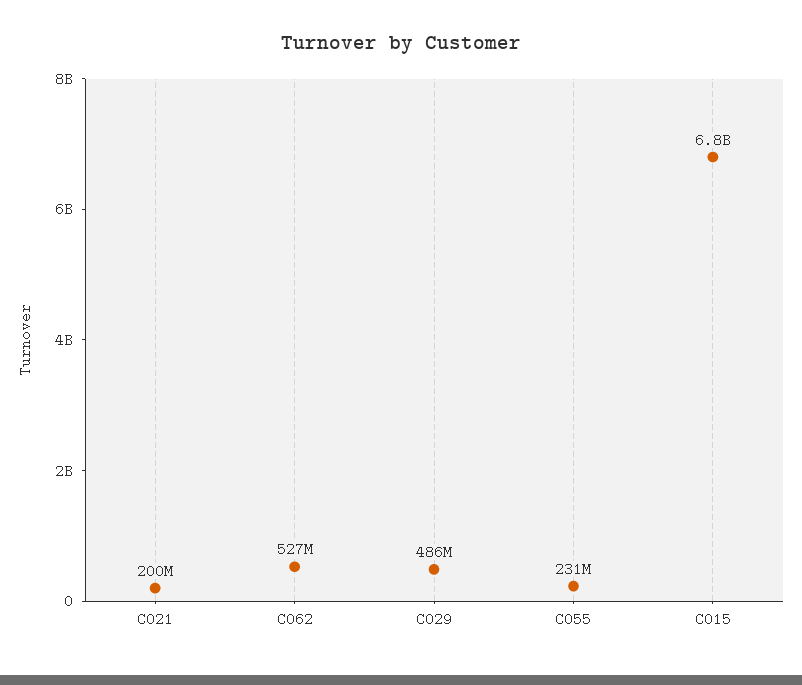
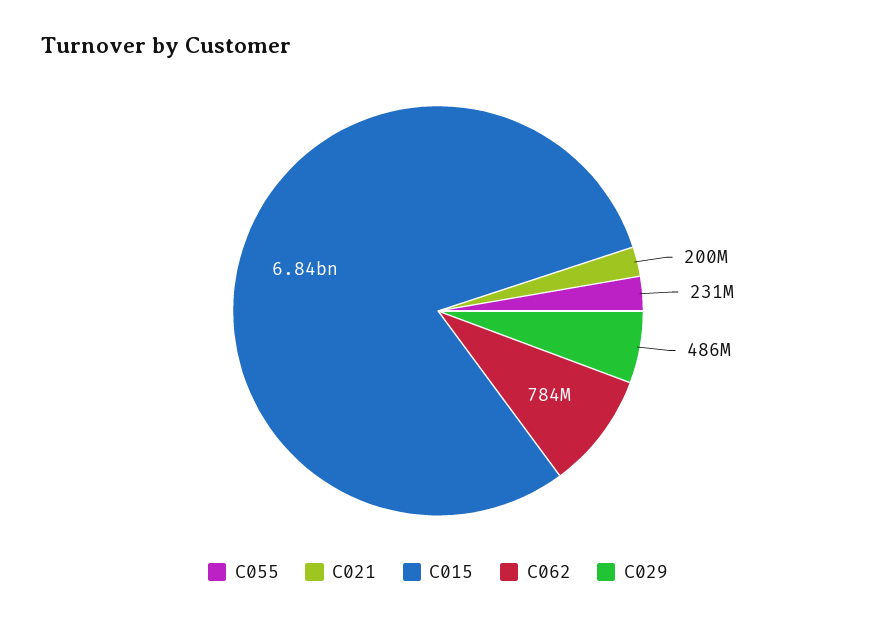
C062: 527000000 -> 784000000

